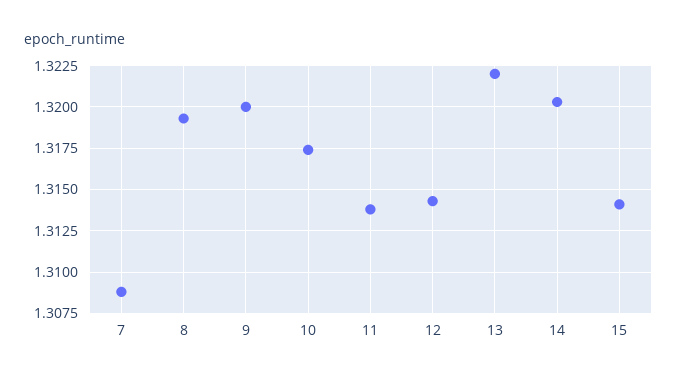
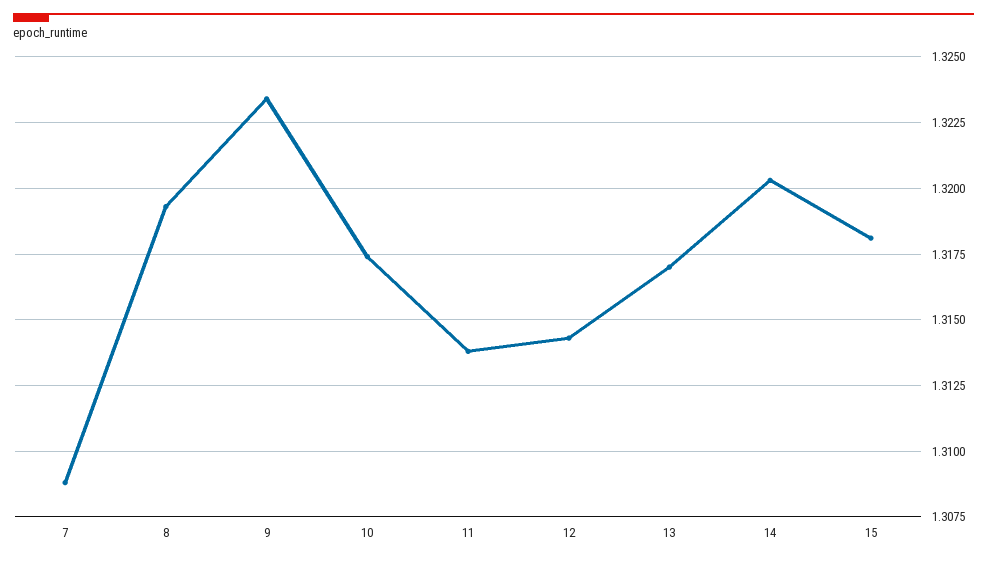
9: 1.32 -> 1.3235
13: 1.322 -> 1.317
15: 1.314 -> 1.318

